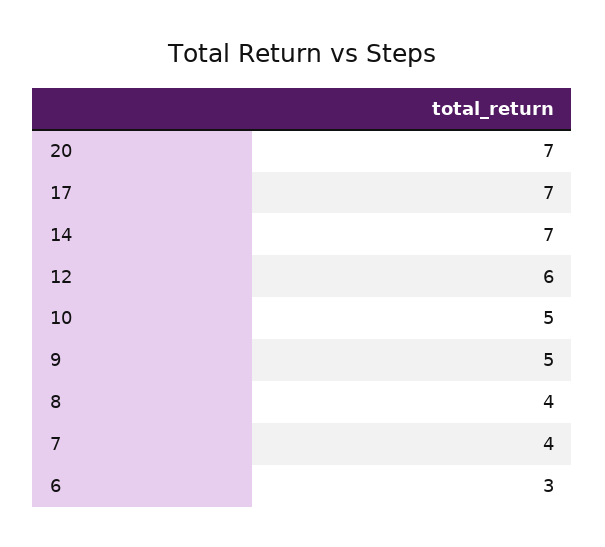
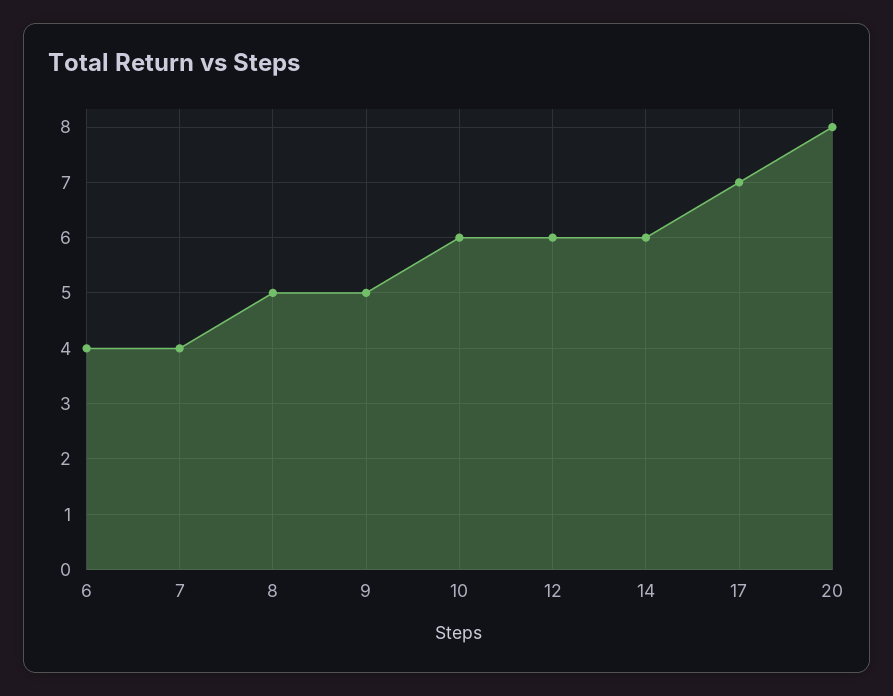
20: 7 -> 8
14: 7 -> 6
10: 5 -> 6
8: 4 -> 5
6: 3 -> 4

